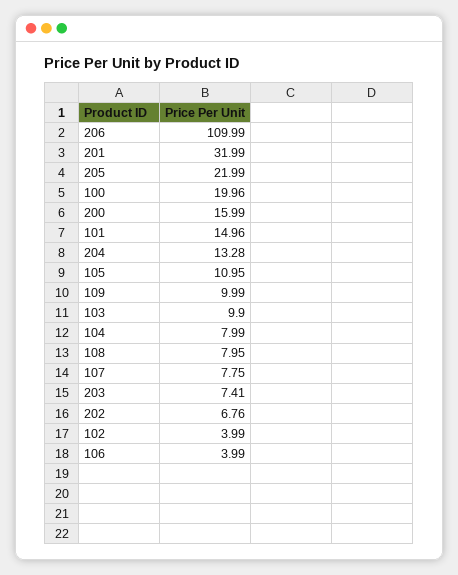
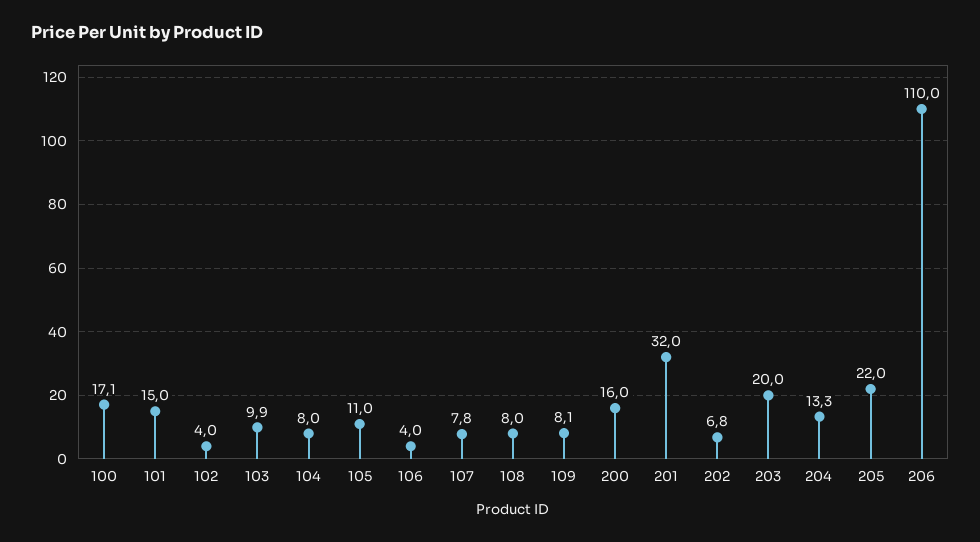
100: 19.96 -> 17.1
109: 9.99 -> 8.1
203: 7.41 -> 20

